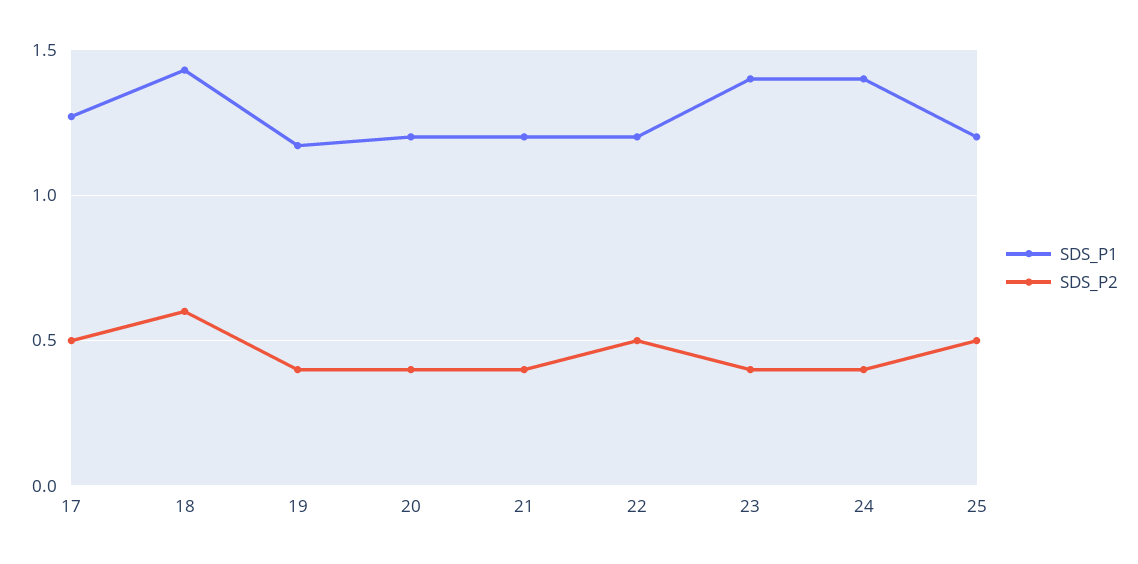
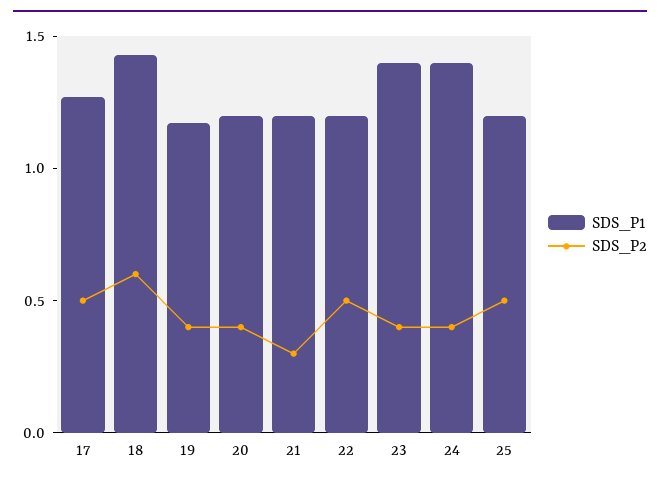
SDS_P2, 21: 0.4 -> 0.3

